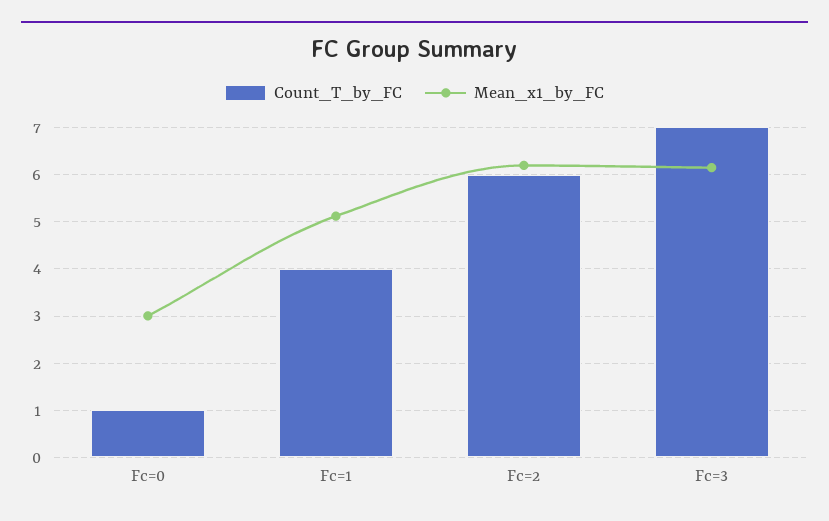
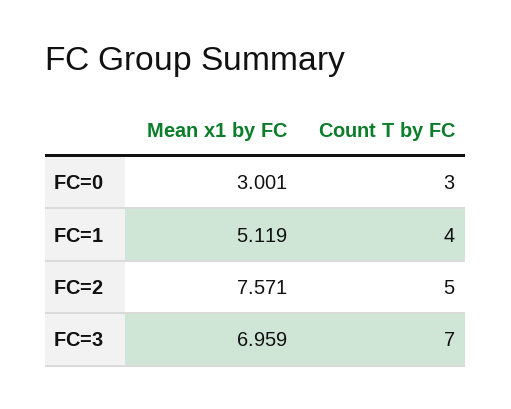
Count_T_by_FC, Fc=0: 1 -> 3
Count_T_by_FC, Fc=2: 6 -> 5
Mean_x1_by_FC, Fc=2: 6.2 -> 7.571
Mean_x1_by_FC, Fc=3: 6.2 -> 6.959

